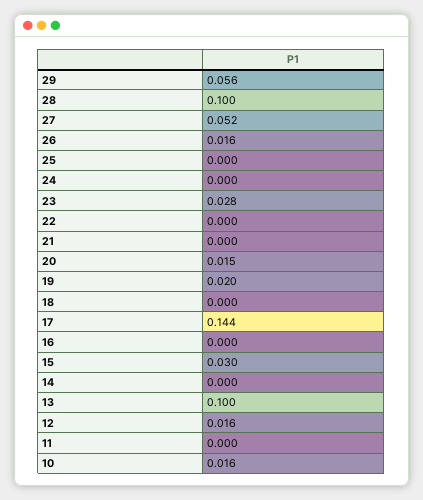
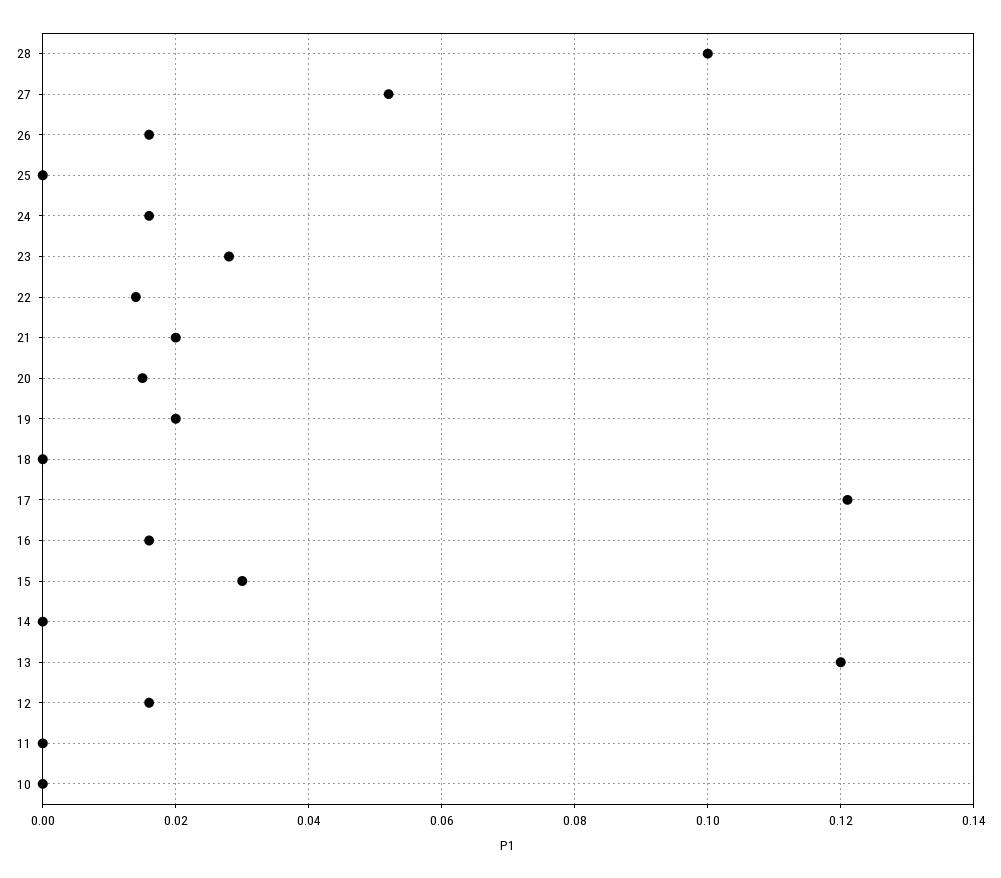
29: 0.056 -> none
24: 0 -> 0.015
22: 0 -> 0.015
21: 0 -> 0.02
17: 0.144 -> 0.12
16: 0 -> 0.015
13: 0.1 -> 0.12
10: 0.016 -> 0

